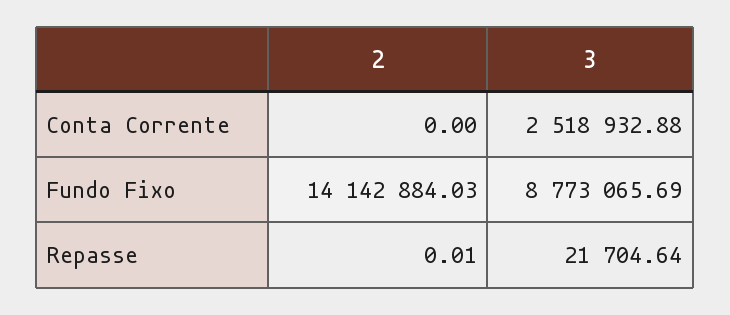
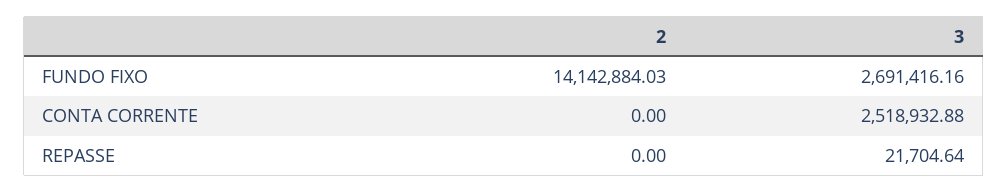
3, Fundo Fixo: 8773065.69 -> 2691416.16
2, Repasse: 0.01 -> 0

